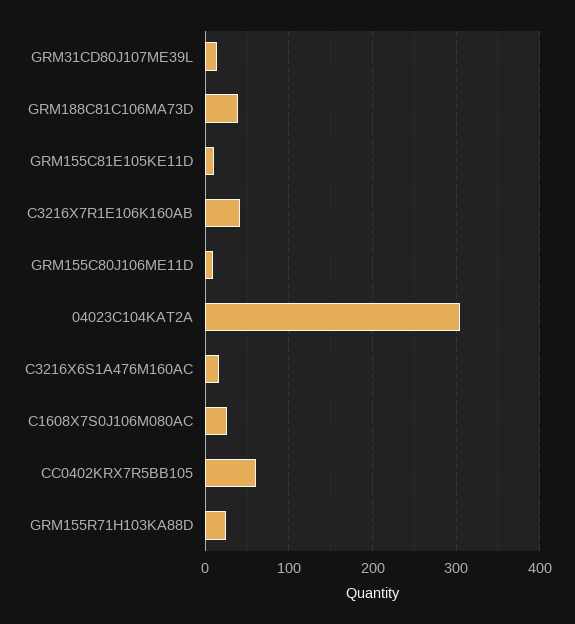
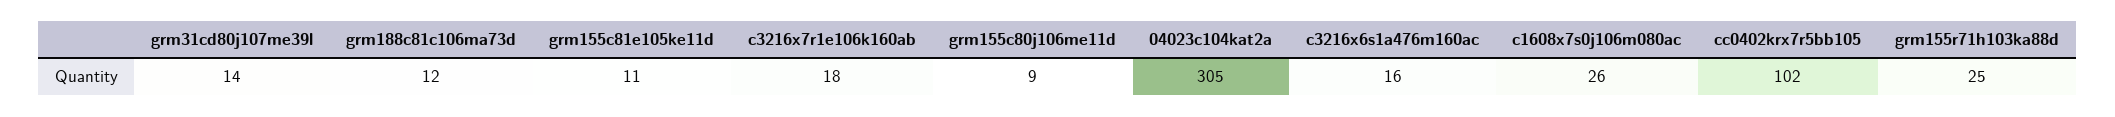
GRM188C81C106MA73D: 40 -> 12
C3216X7R1E106K160AB: 40 -> 18
CC0402KRX7R5BB105: 60 -> 102

